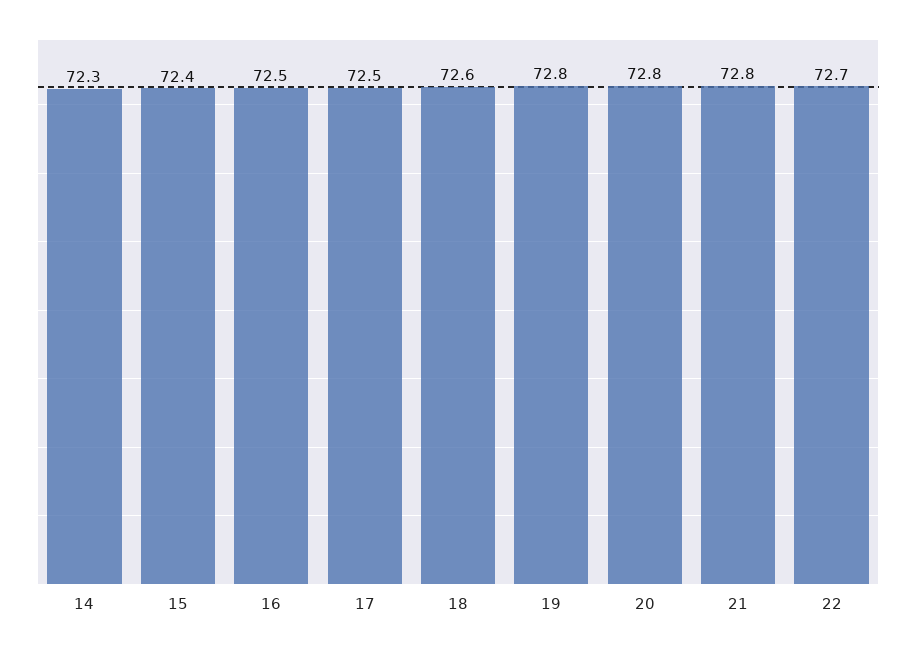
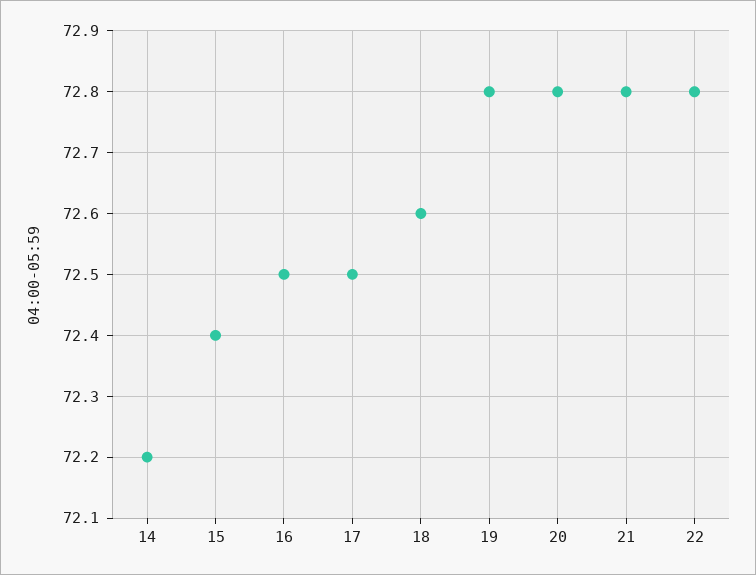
14: 72.3 -> 72.2
22: 72.7 -> 72.8

